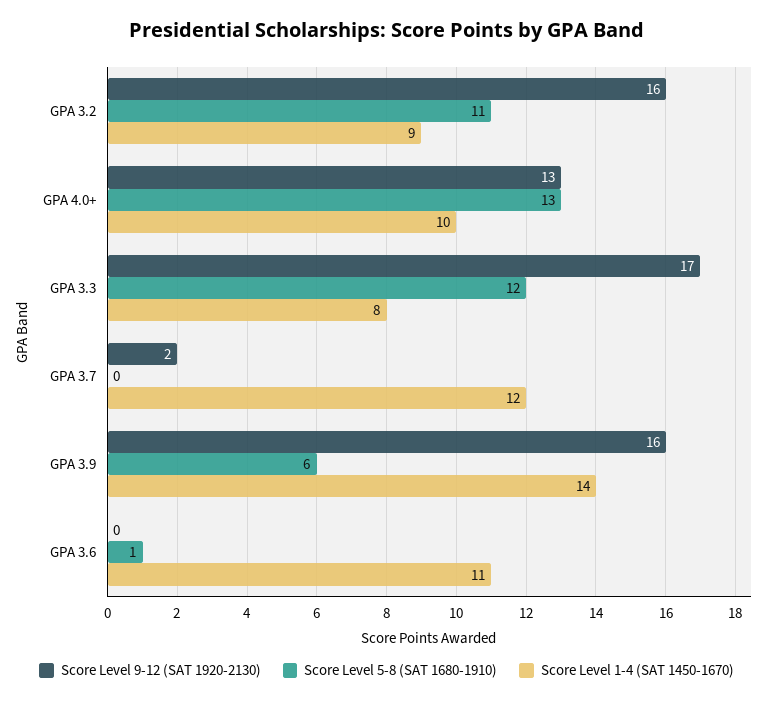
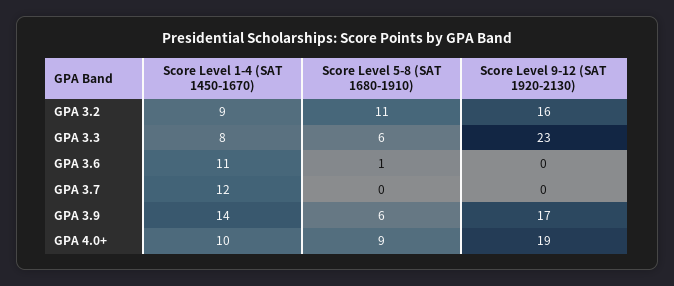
Score Level 9-12 (SAT 1920-2130), GPA 4.0+: 13 -> 19
Score Level 5-8 (SAT 1680-1910), GPA 4.0+: 13 -> 9
Score Level 9-12 (SAT 1920-2130), GPA 3.3: 17 -> 23
Score Level 5-8 (SAT 1680-1910), GPA 3.3: 12 -> 6
Score Level 9-12 (SAT 1920-2130), GPA 3.7: 2 -> 0
Score Level 9-12 (SAT 1920-2130), GPA 3.9: 16 -> 17

